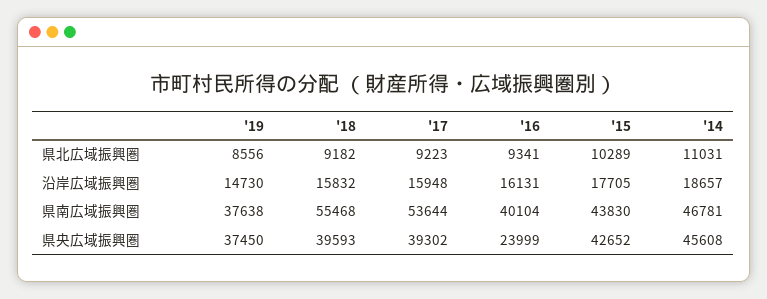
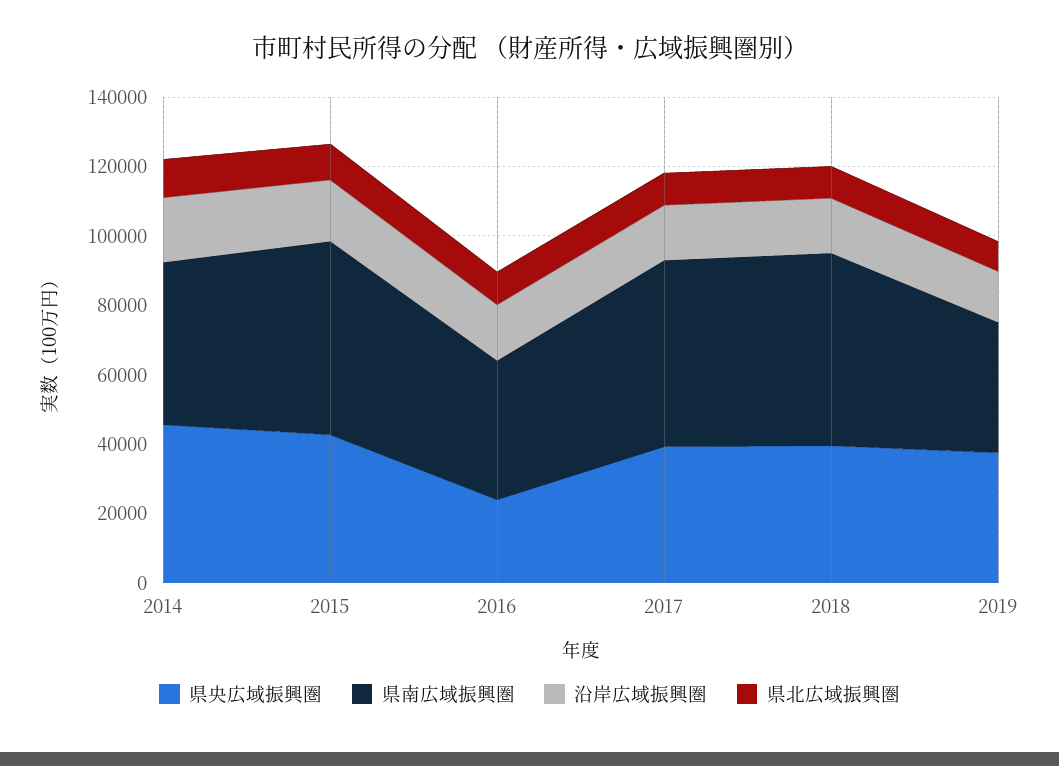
県南広域振興圏, '15: 43830 -> 55000

